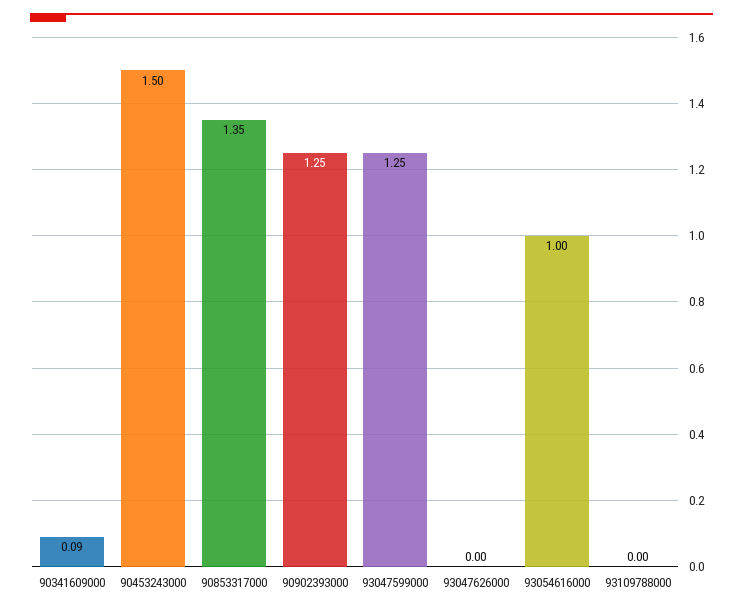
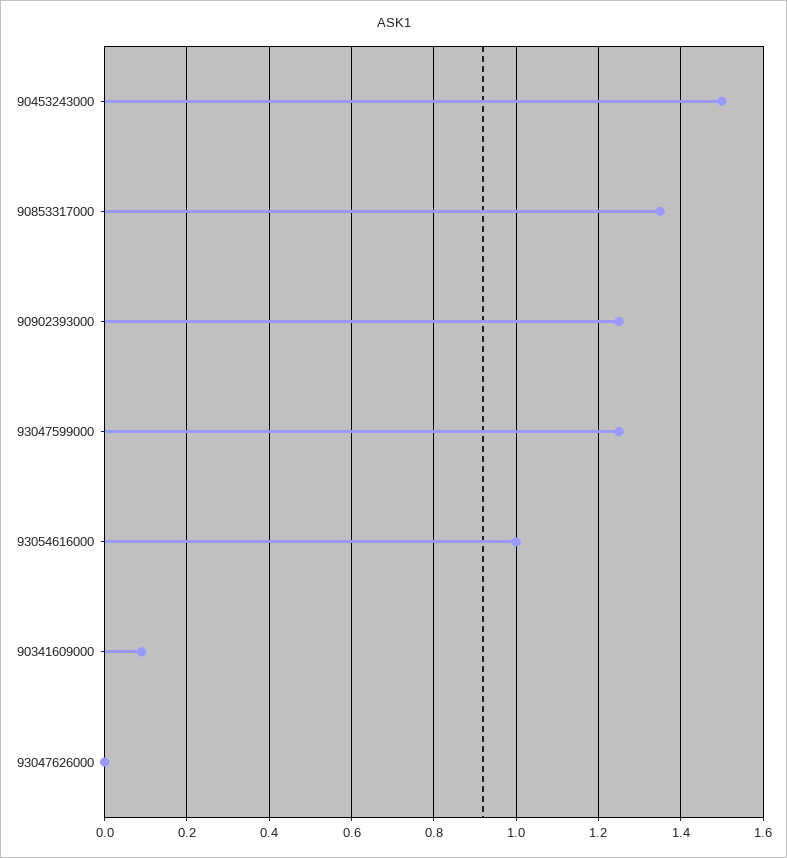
93109788000: 0 -> none

